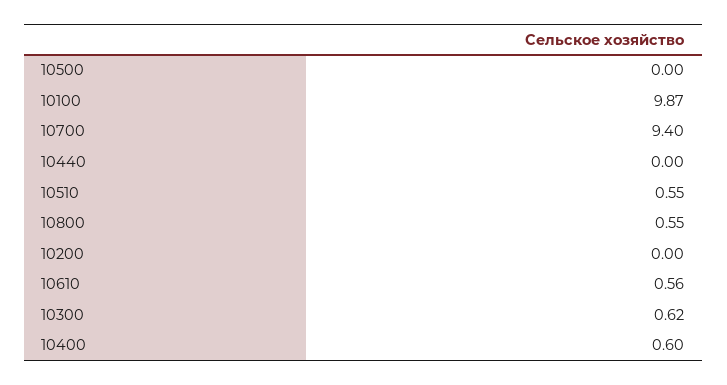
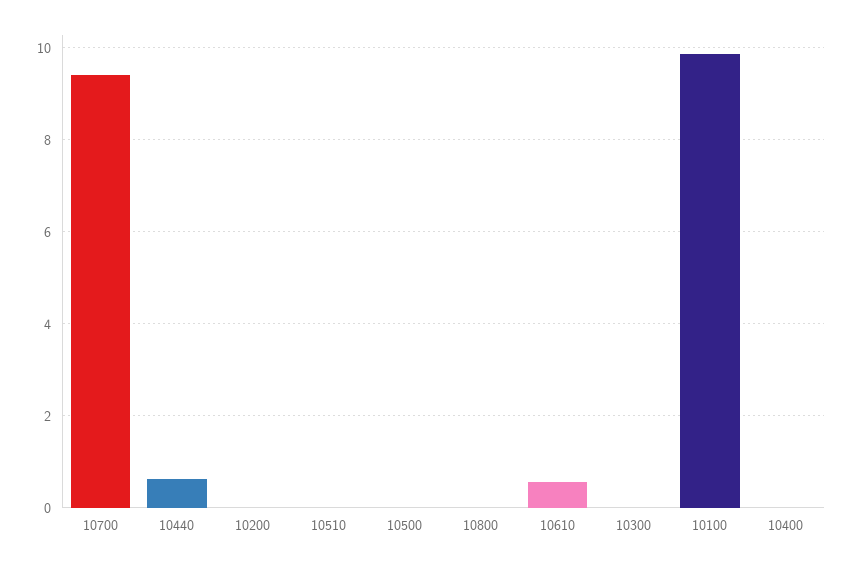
10440: 0 -> 0.6
10510: 0.55 -> 0
10800: 0.55 -> 0
10300: 0.62 -> 0
10400: 0.6 -> 0

